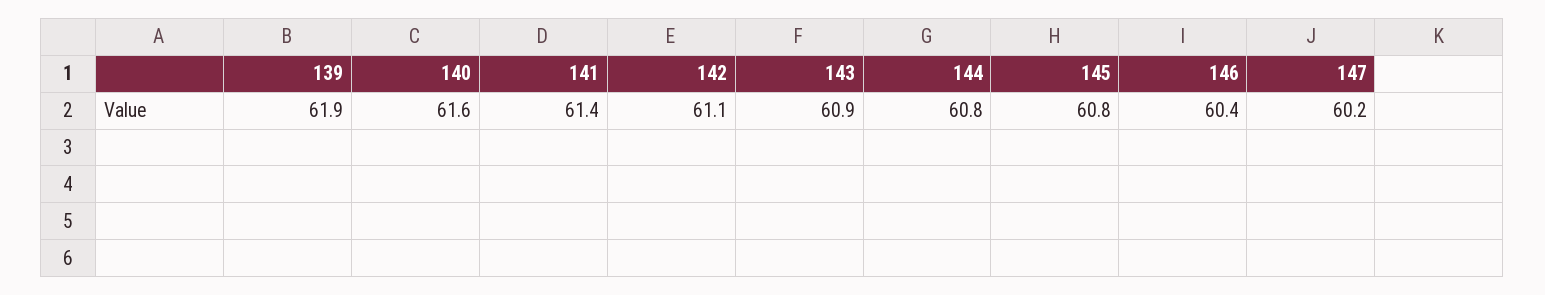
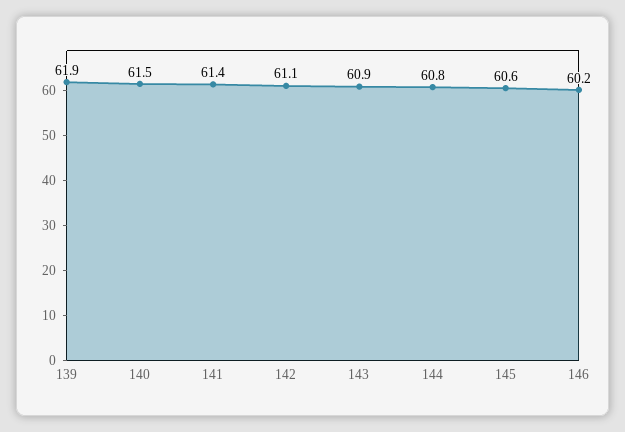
140: 61.6 -> 61.5
145: 60.8 -> 60.6
146: 60.4 -> 60.2
147: 60.2 -> none

